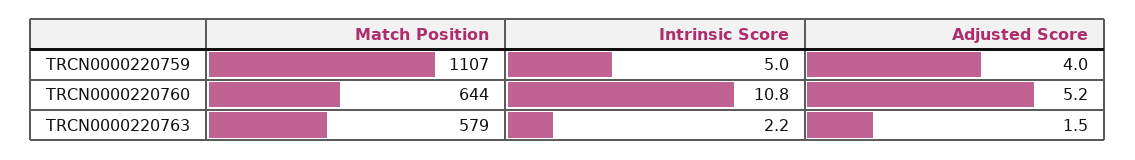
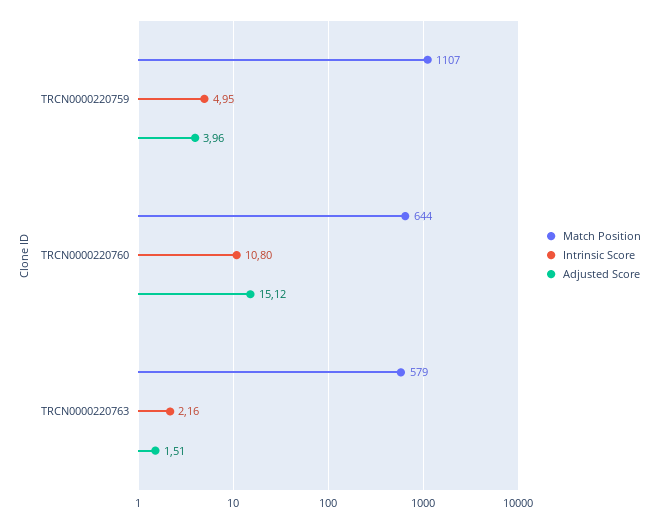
Adjusted Score, TRCN0000220760: 5.2 -> 15.12

